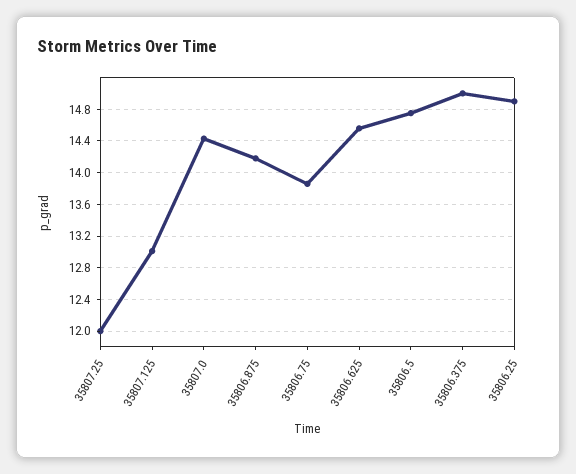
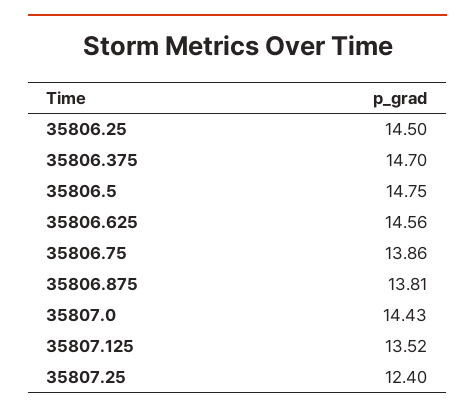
35807.25: 12 -> 12.4
35807.125: 13 -> 13.52
35806.875: 14.2 -> 13.81
35806.375: 15 -> 14.7
35806.25: 14.9 -> 14.5

